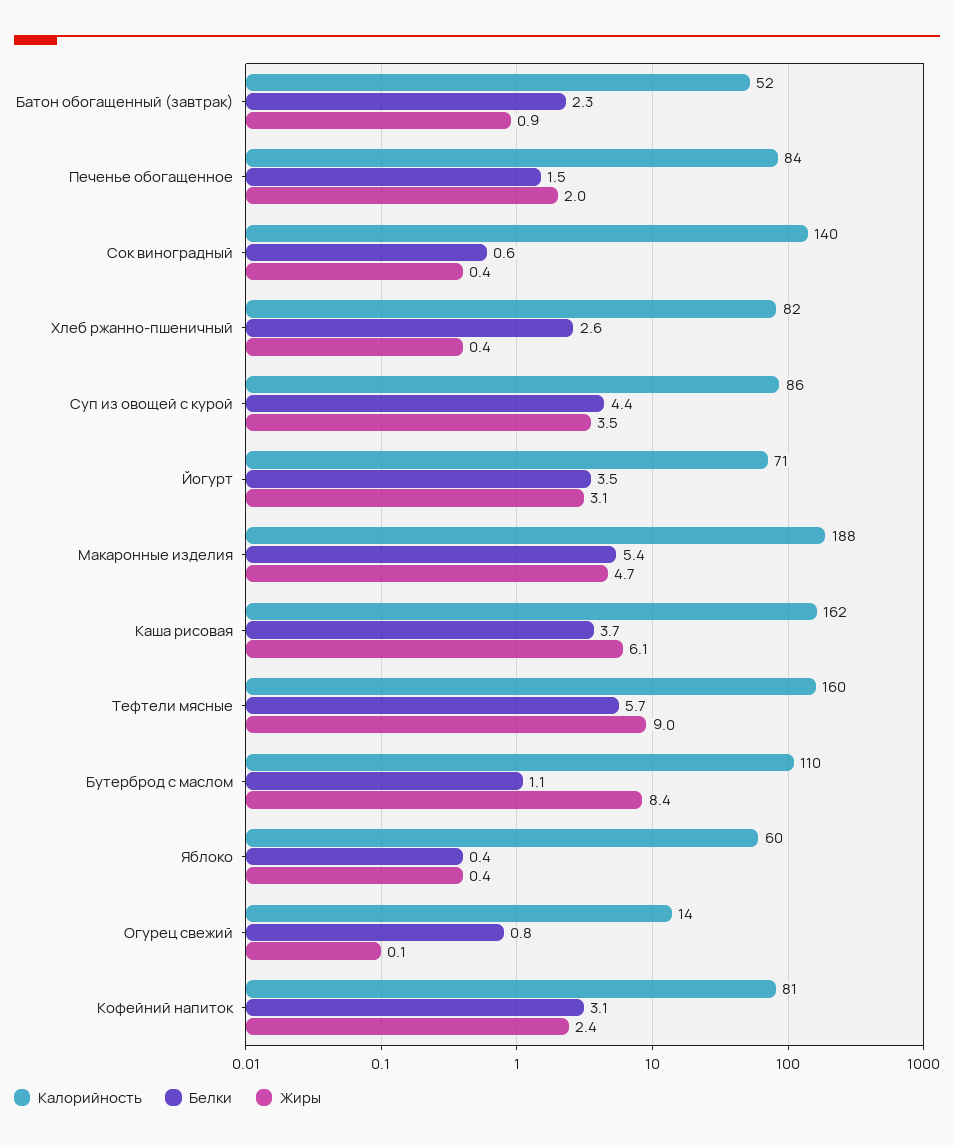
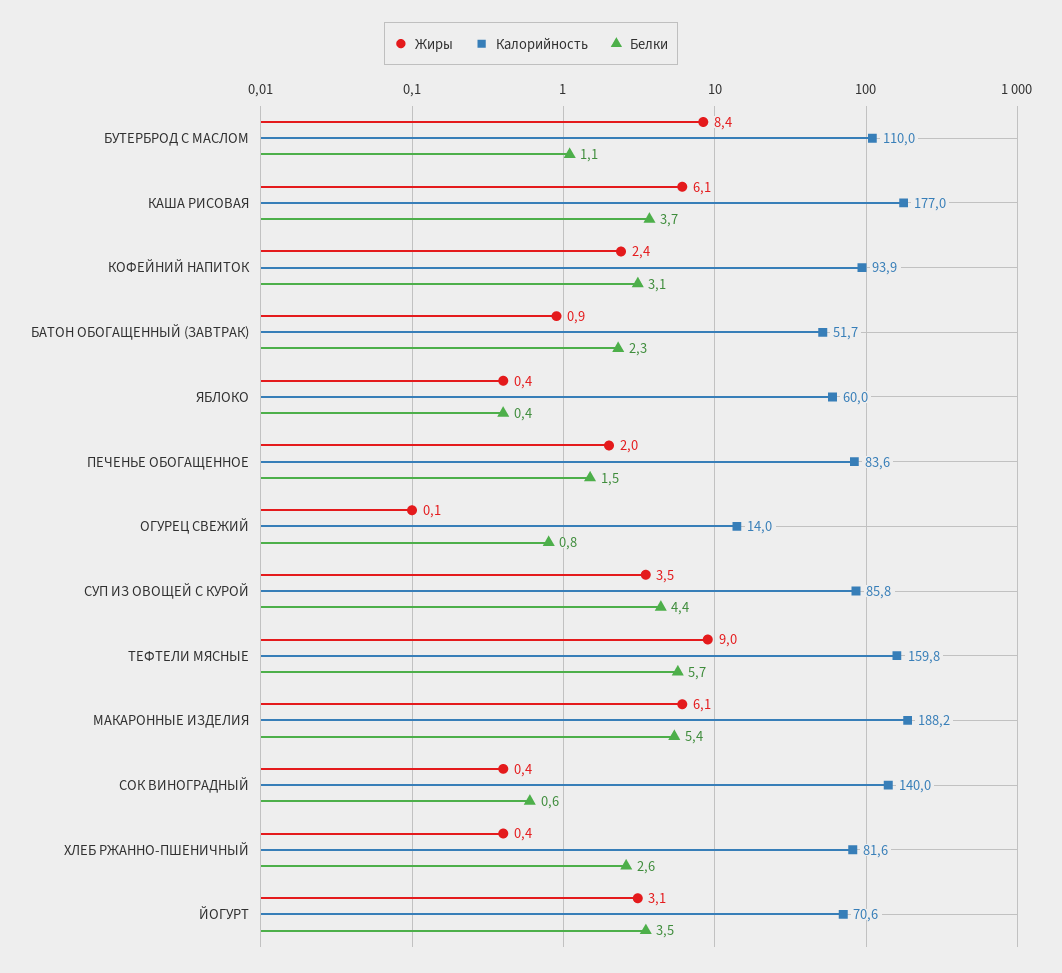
Жиры, Макаронные изделия: 4.7 -> 6.1
Калорийность, Каша рисовая: 162 -> 177
Калорийность, Кофейний напиток: 81 -> 93.9

